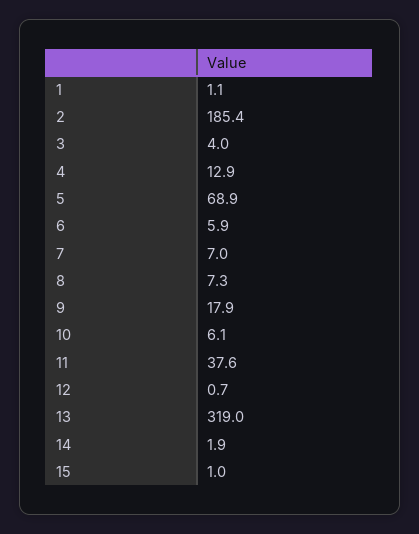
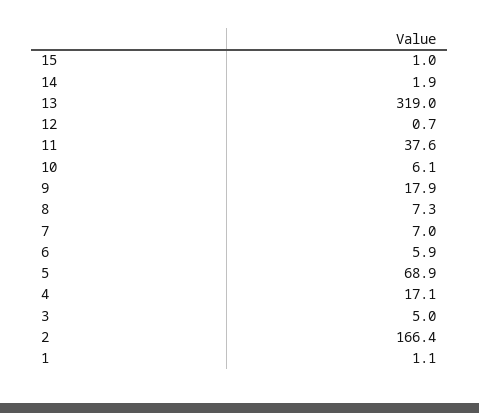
2: 185.4 -> 166.4
3: 4 -> 5
4: 12.9 -> 17.1

